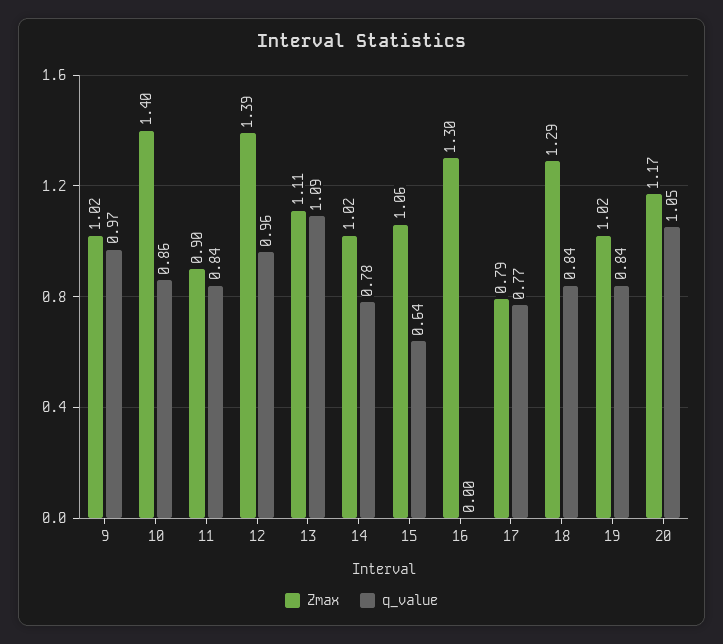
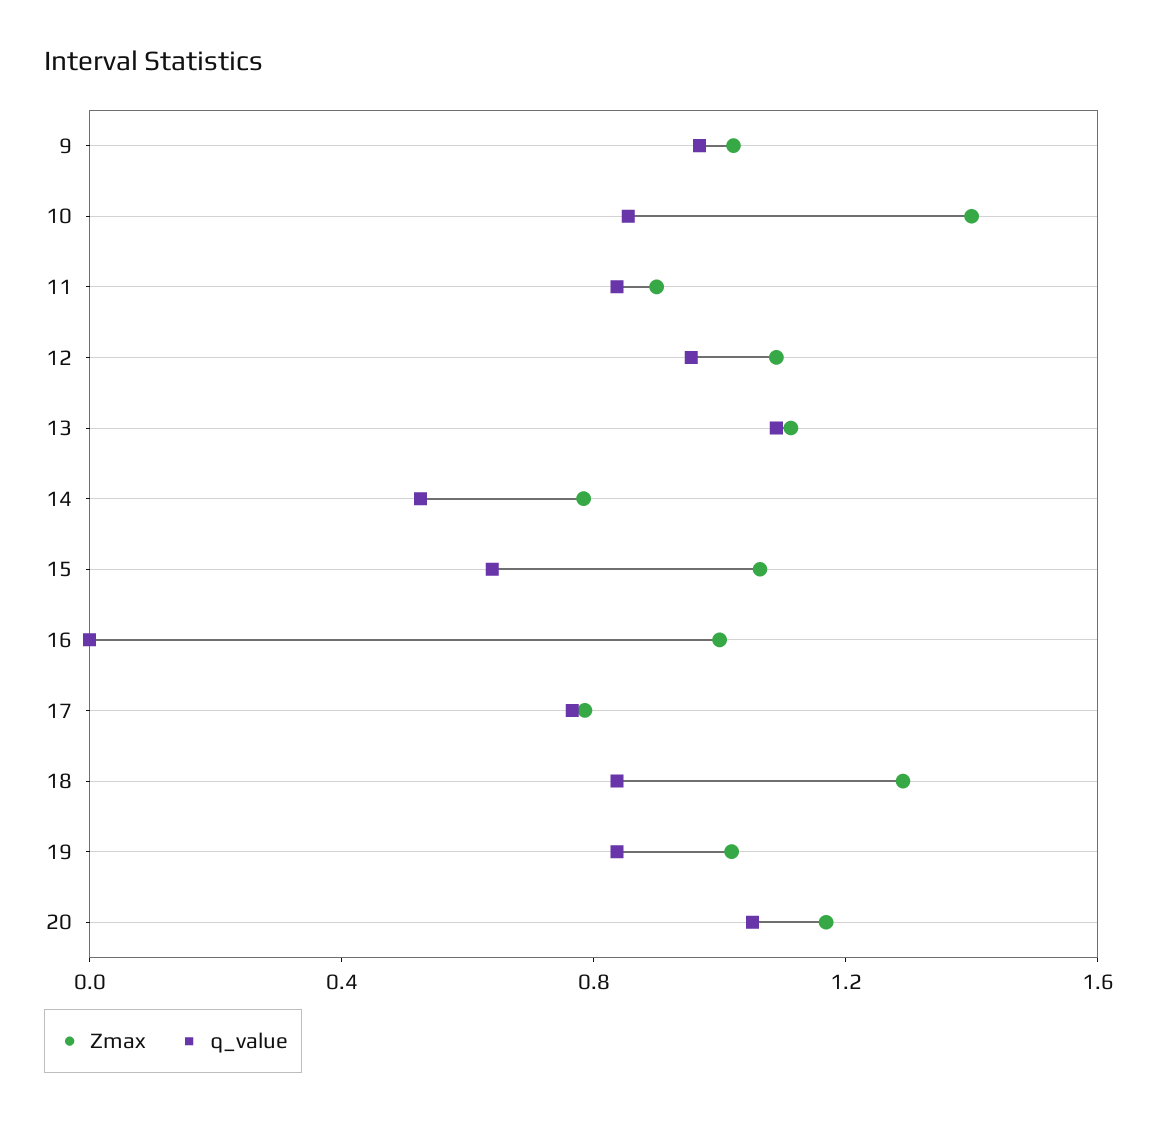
Zmax, 12: 1.39 -> 1.1
Zmax, 14: 1.02 -> 0.8
q_value, 14: 0.78 -> 0.5
Zmax, 16: 1.3 -> 1

